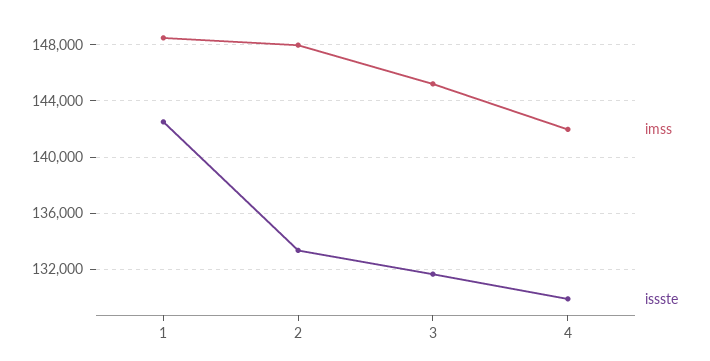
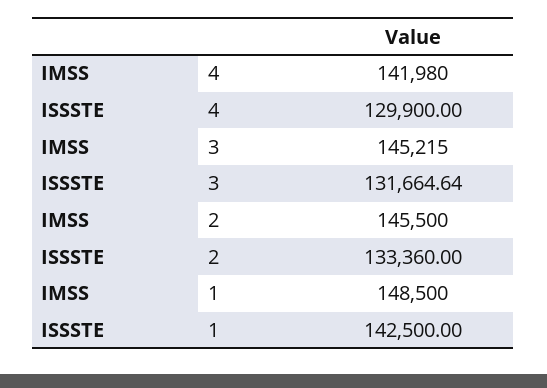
imss, 2: 148000 -> 145500

